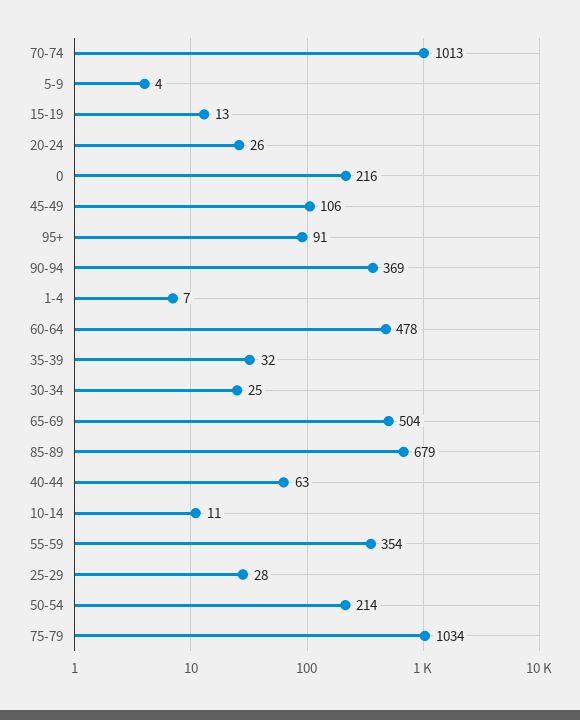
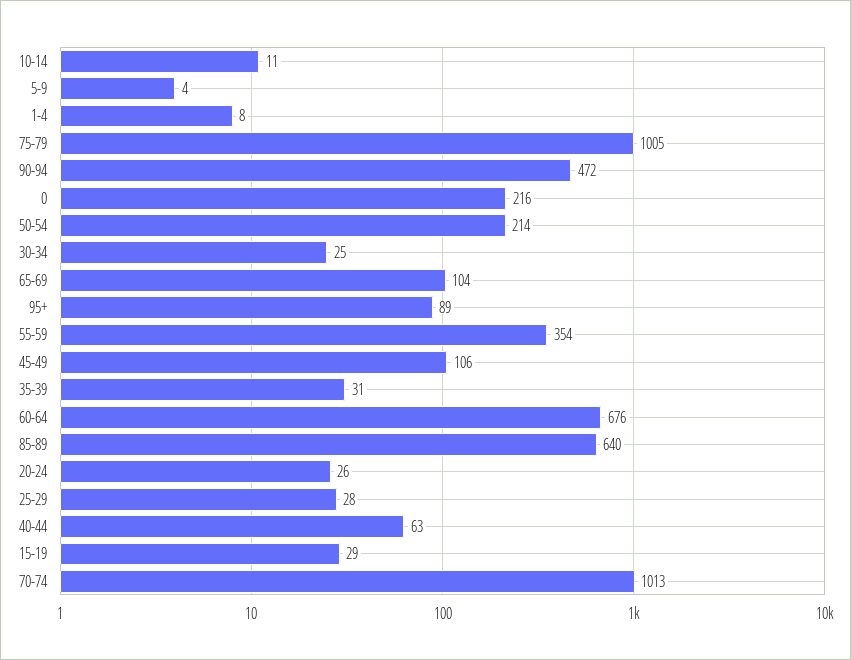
15-19: 13 -> 29
95+: 91 -> 89
90-94: 369 -> 472
1-4: 7 -> 8
60-64: 478 -> 676
35-39: 32 -> 31
65-69: 504 -> 104
85-89: 679 -> 640
75-79: 1034 -> 1005

